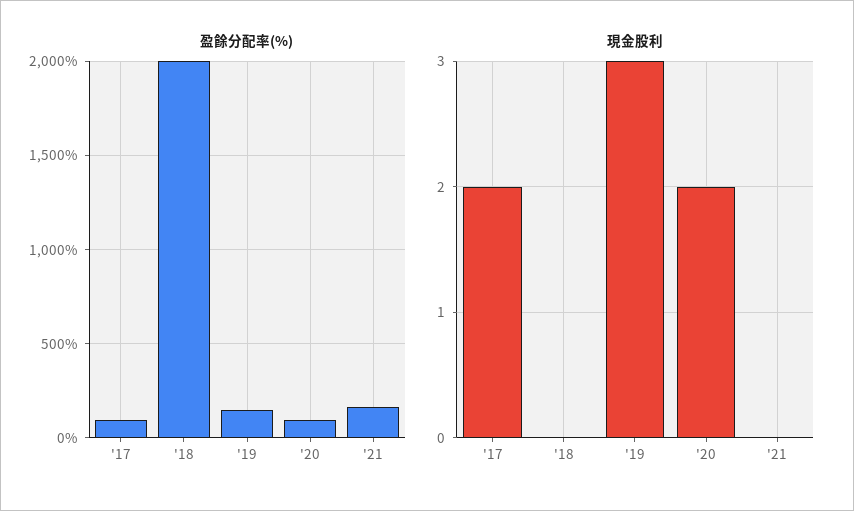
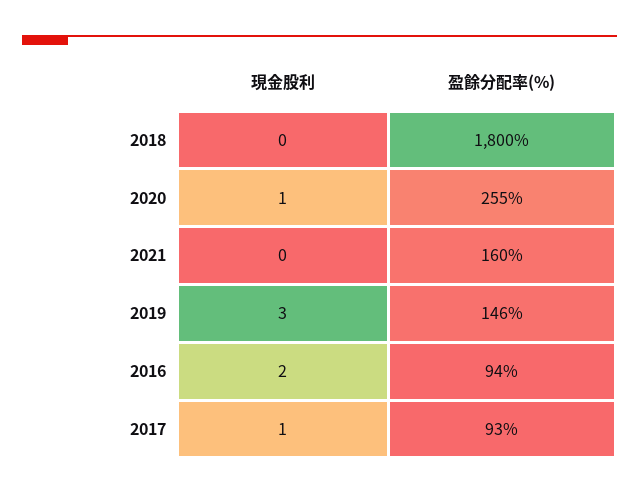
盈餘分配率(%), '18: 2000 -> 1800
盈餘分配率(%), '20: 100 -> 255
現金股利, '17: 2 -> 1
現金股利, '20: 2 -> 1
現金股利, 2016: none -> 2
盈餘分配率(%), 2016: none -> 94

